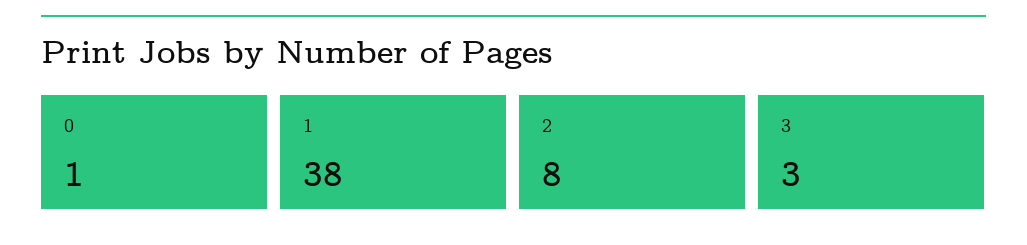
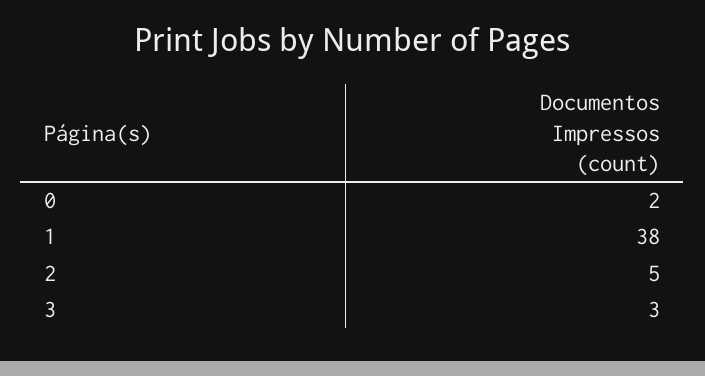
0: 1 -> 2
2: 8 -> 5

